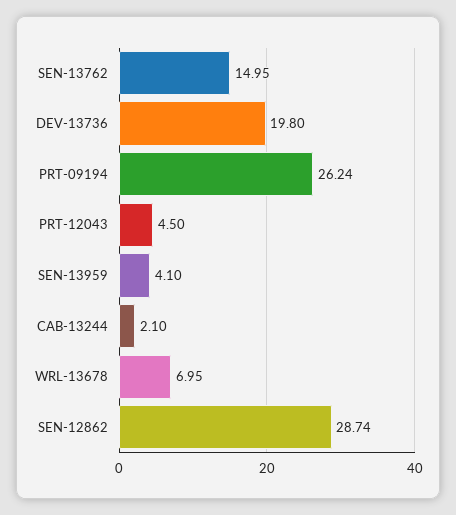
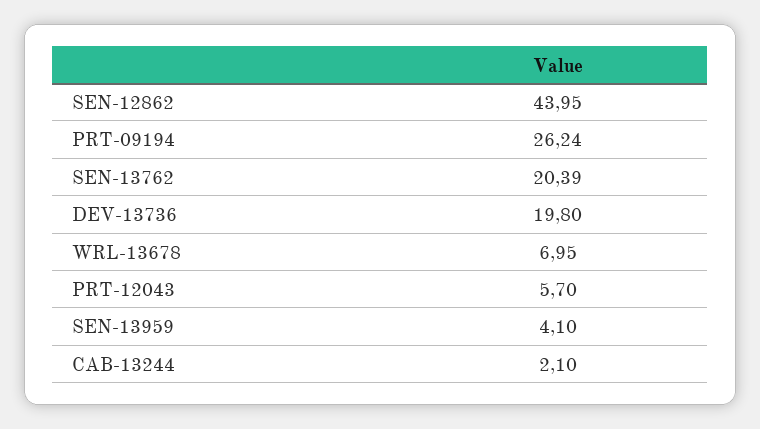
SEN-13762: 14.95 -> 20.39
PRT-12043: 4.5 -> 5.7
SEN-12862: 28.74 -> 43.95

